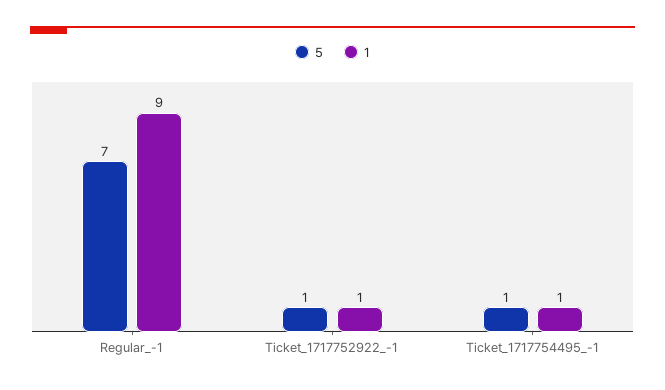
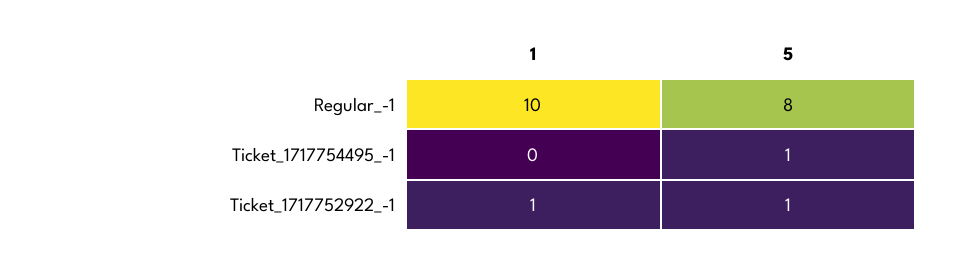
5, Regular_-1: 7 -> 8
1, Regular_-1: 9 -> 10
1, Ticket_1717754495_-1: 1 -> 0

